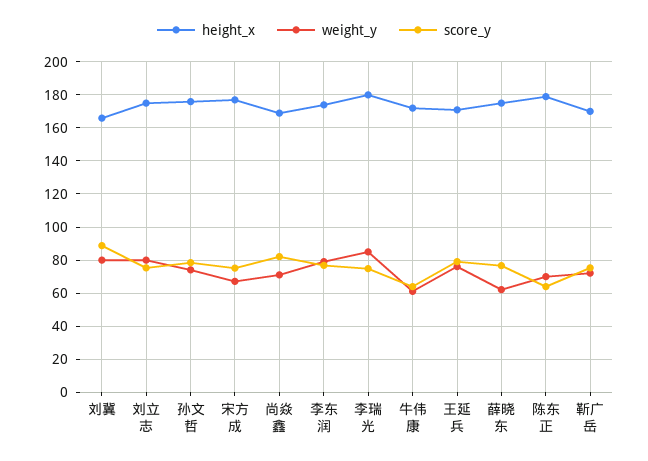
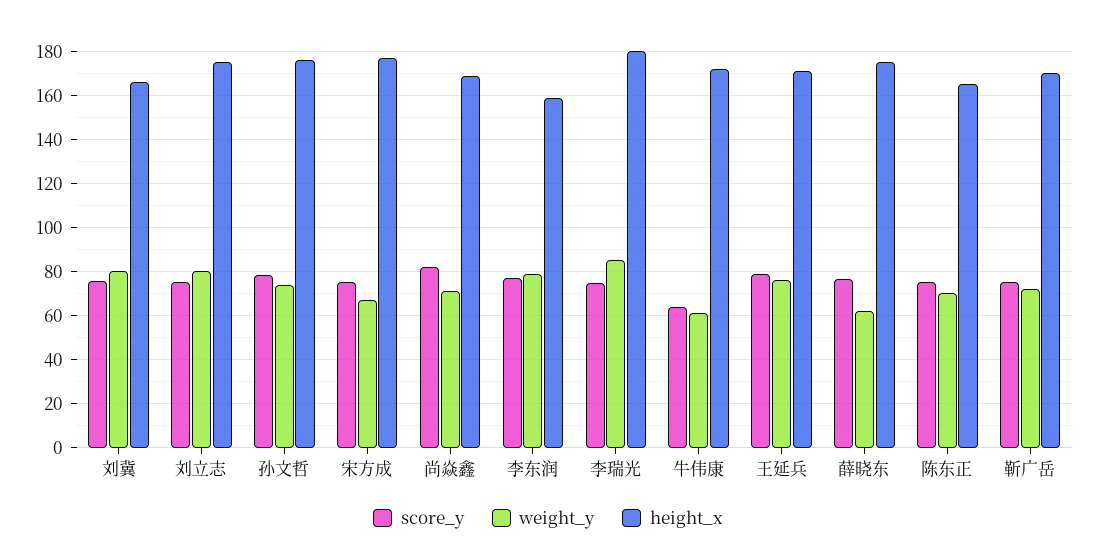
score_y, 刘冀: 90 -> 75
height_x, 李东润: 175 -> 160
height_x, 陈东正: 180 -> 165
score_y, 陈东正: 65 -> 75

